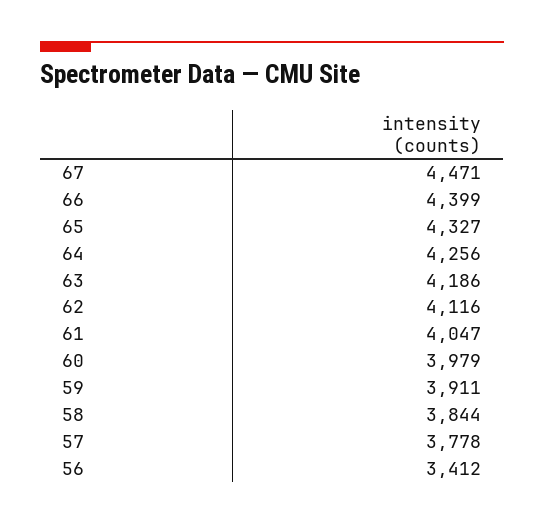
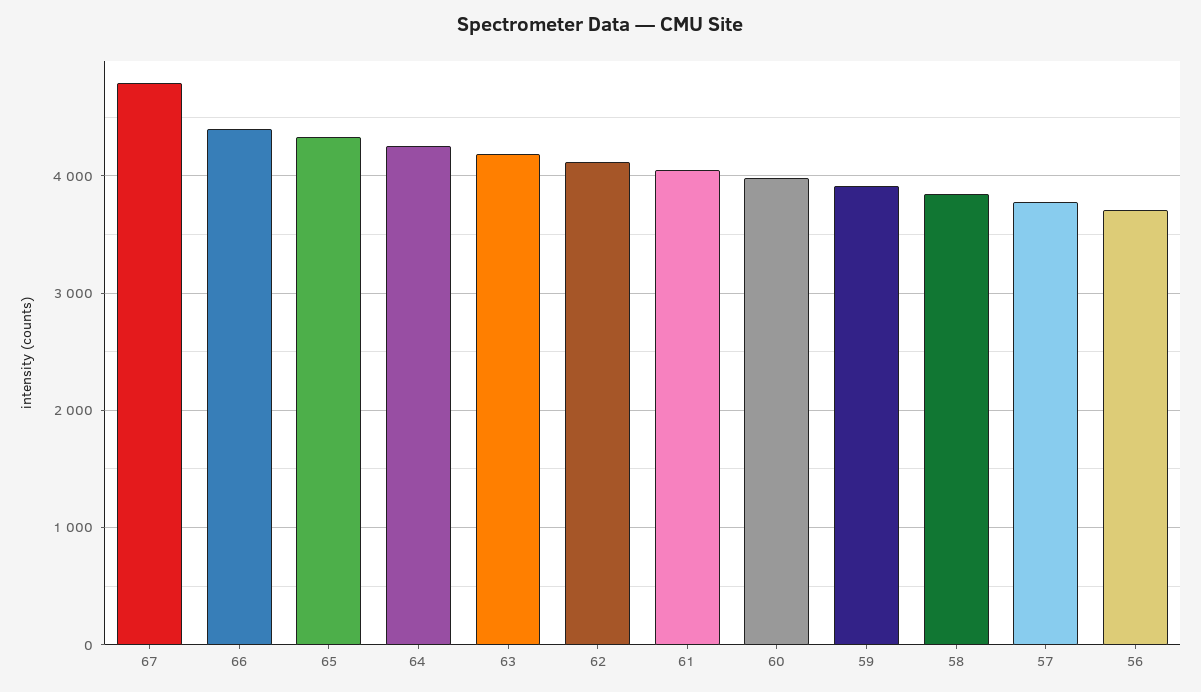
67: 4471 -> 4800
56: 3412 -> 3700

